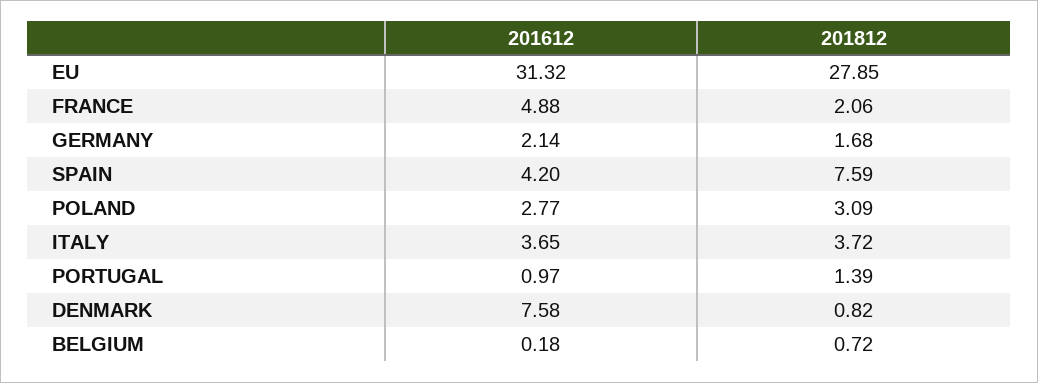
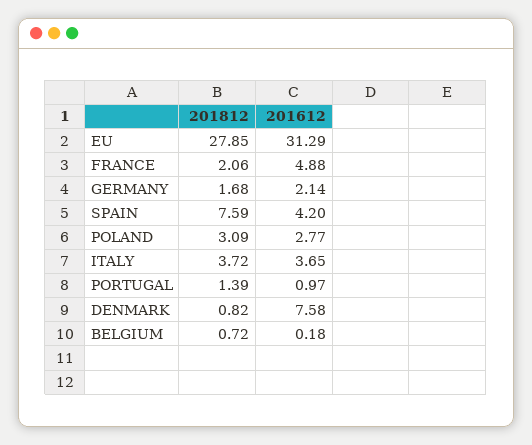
201612, EU: 31.32 -> 31.29

